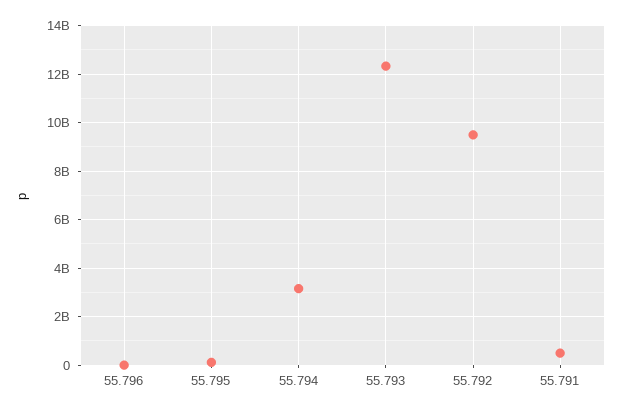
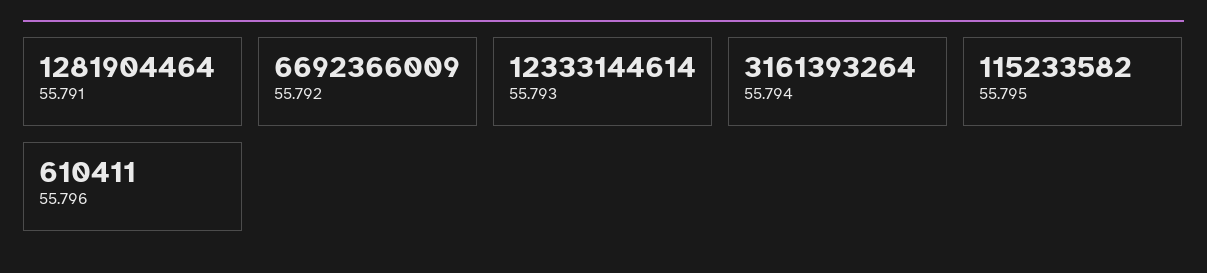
55.792: 9500000000 -> 6692366009
55.791: 500000000 -> 1281904464

